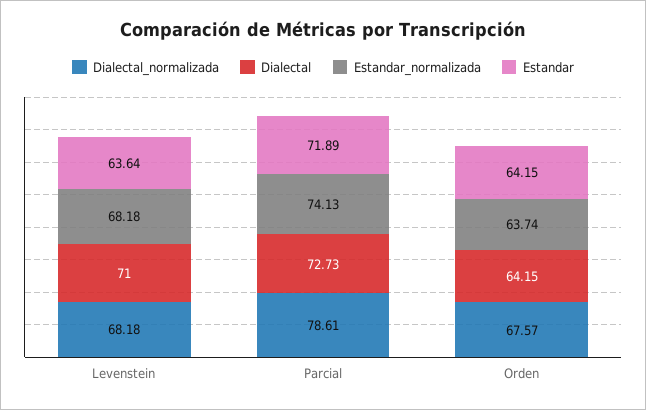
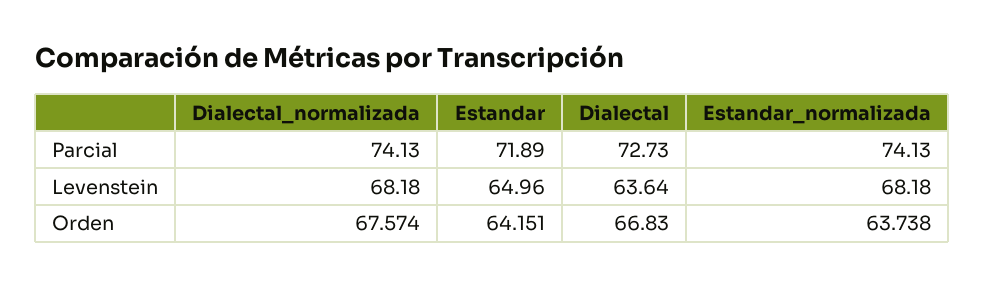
Dialectal, Levenstein: 71 -> 63.64
Estandar, Levenstein: 63.64 -> 64.96
Dialectal_normalizada, Parcial: 78.61 -> 74.13
Dialectal, Orden: 64.15 -> 66.83

